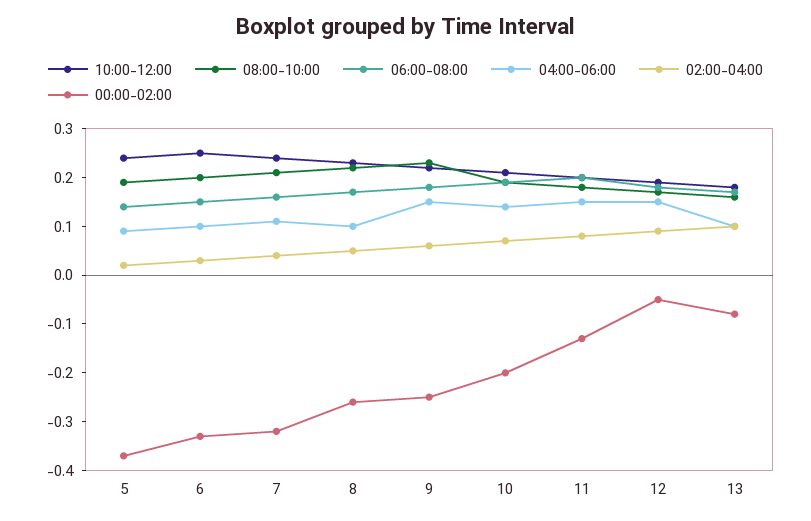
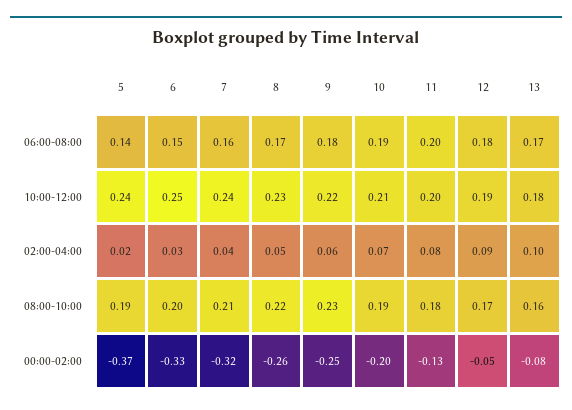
04:00-06:00, 5: 0.1 -> none
04:00-06:00, 6: 0.1 -> none
04:00-06:00, 7: 0.1 -> none
04:00-06:00, 8: 0.1 -> none
04:00-06:00, 9: 0.15 -> none
04:00-06:00, 10: 0.15 -> none
04:00-06:00, 11: 0.15 -> none
04:00-06:00, 12: 0.15 -> none
04:00-06:00, 13: 0.1 -> none

